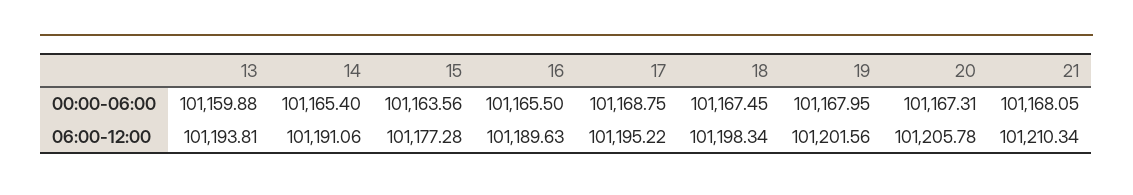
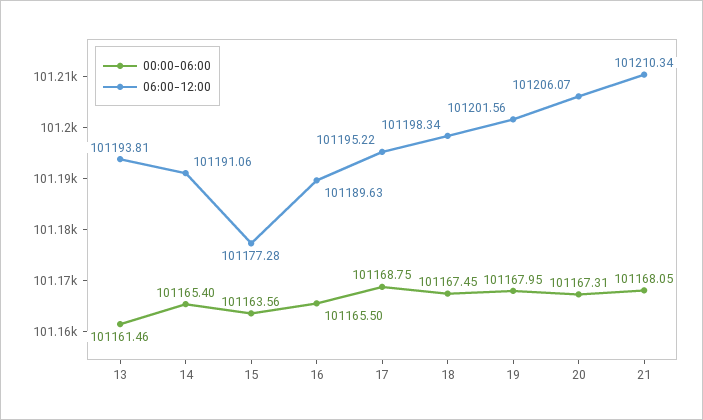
00:00-06:00, 13: 101159.88 -> 101161.46
06:00-12:00, 20: 101205.78 -> 101206.07

